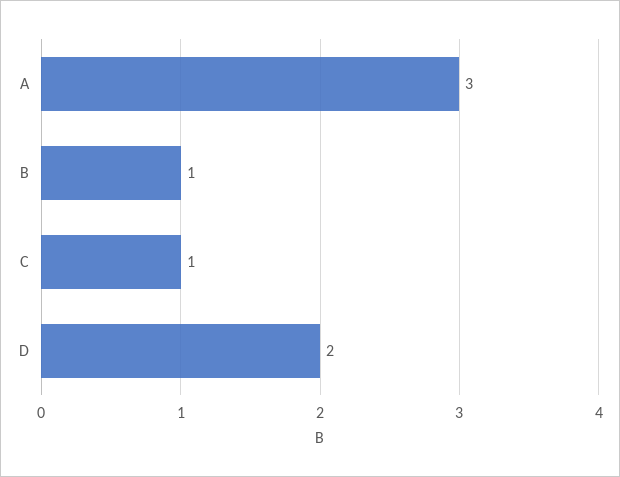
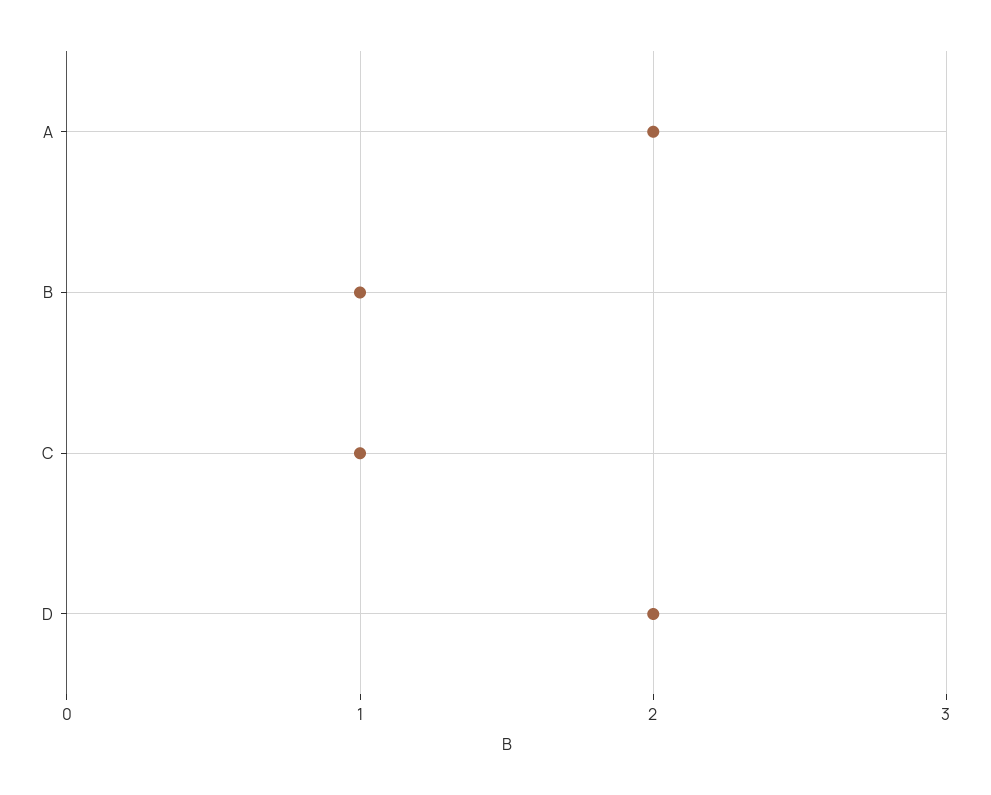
A: 3 -> 2

